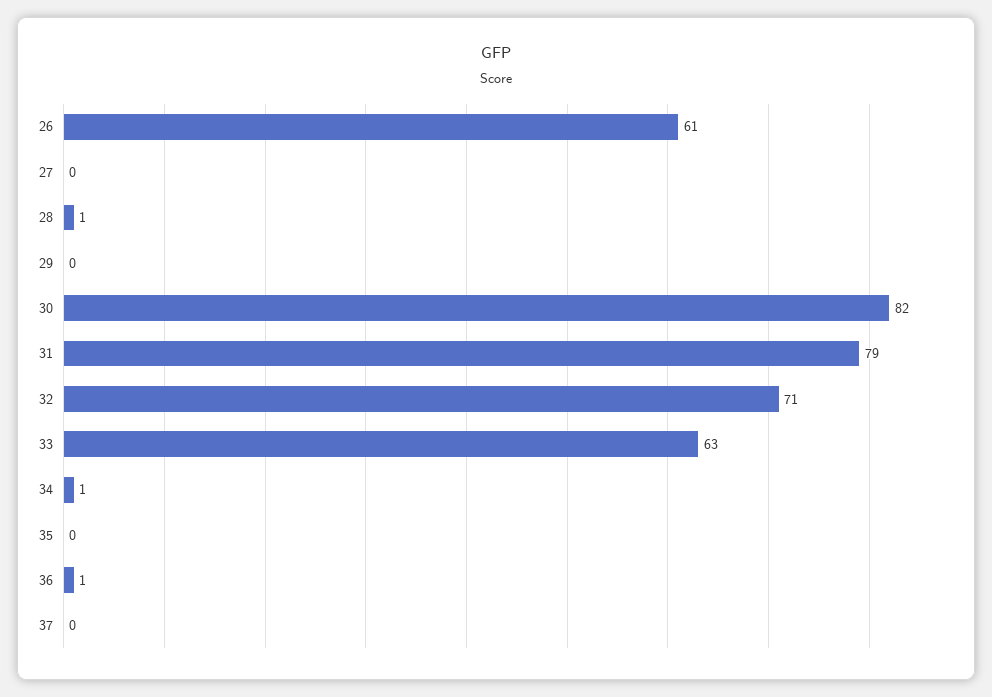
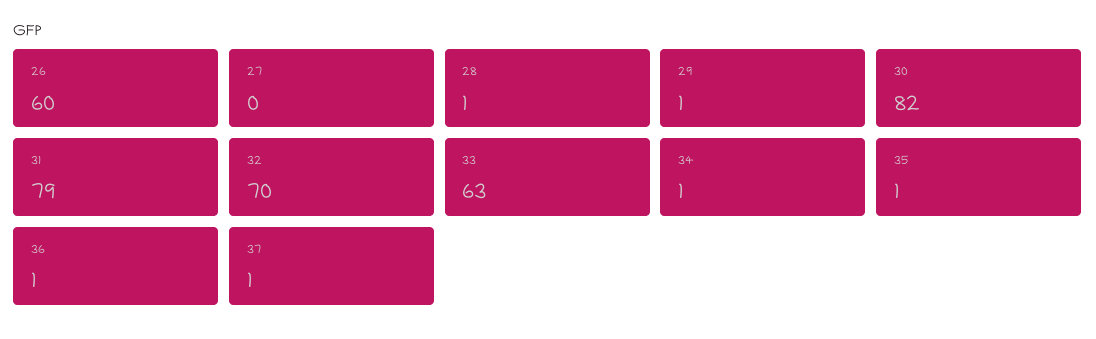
26: 61 -> 60
29: 0 -> 1
32: 71 -> 70
35: 0 -> 1
37: 0 -> 1

